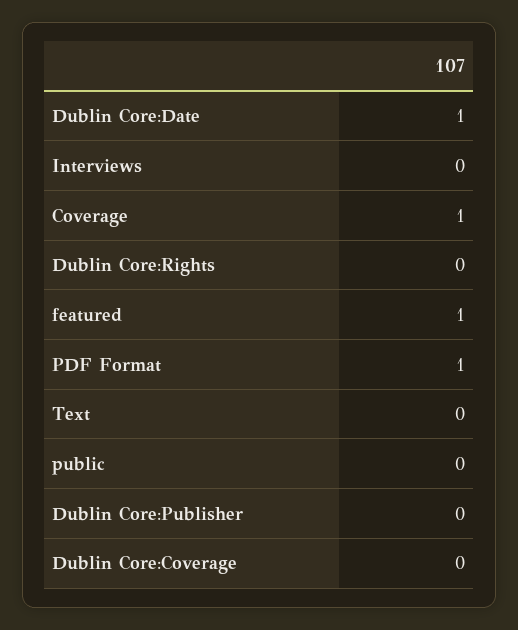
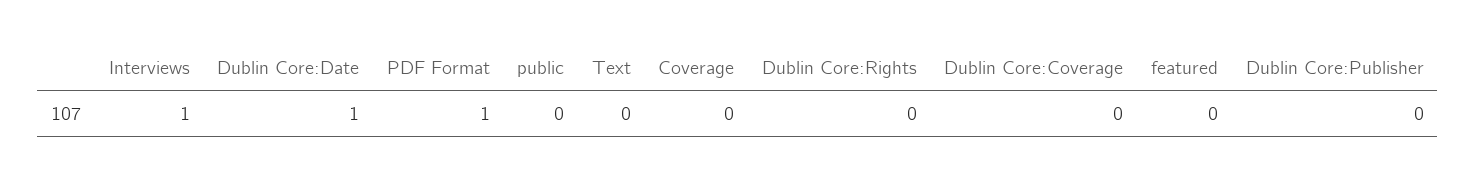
Interviews: 0 -> 1
Coverage: 1 -> 0
featured: 1 -> 0

